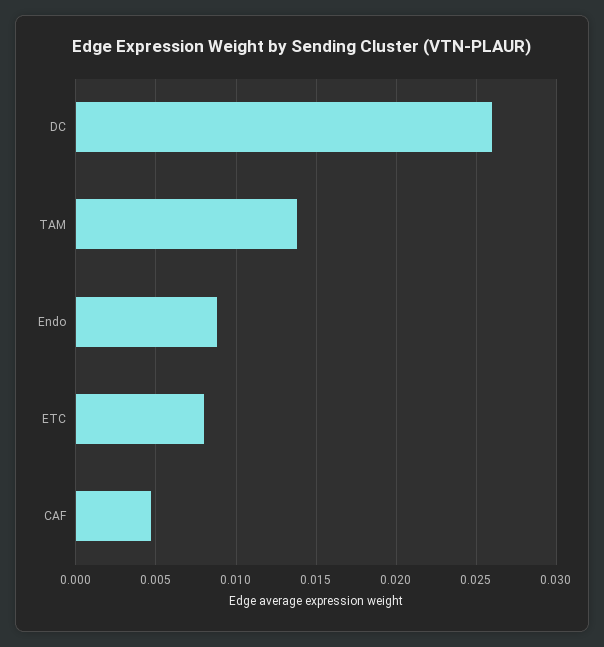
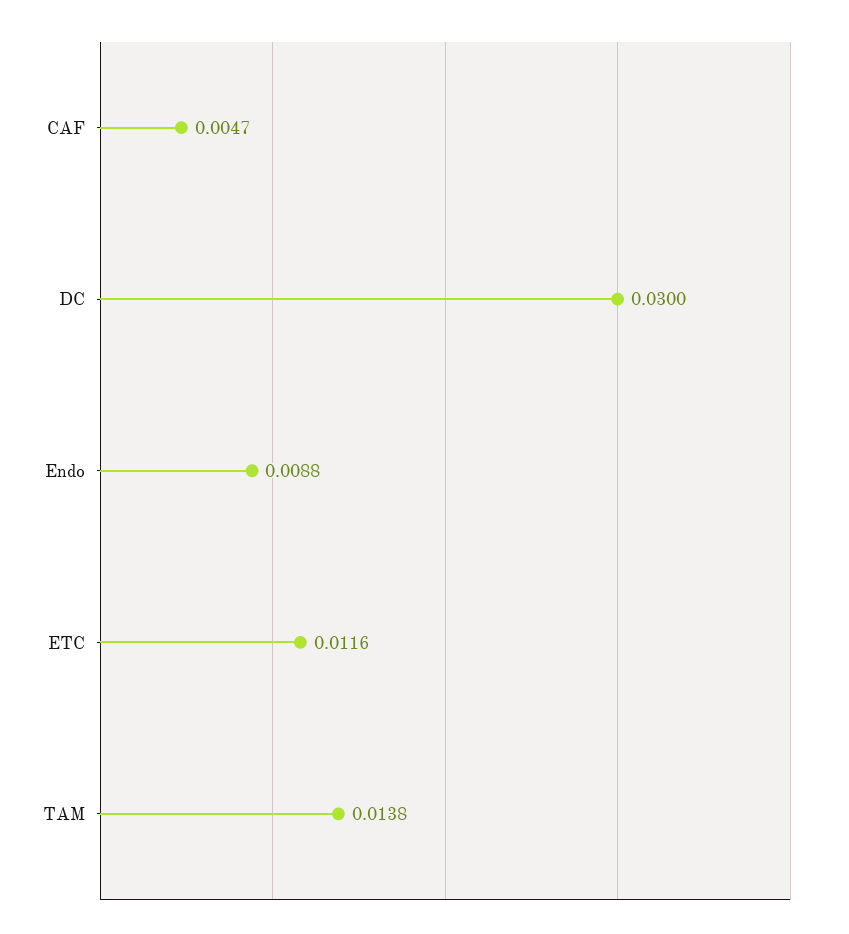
DC: 0.026 -> 0.03
ETC: 0.008 -> 0.0116

